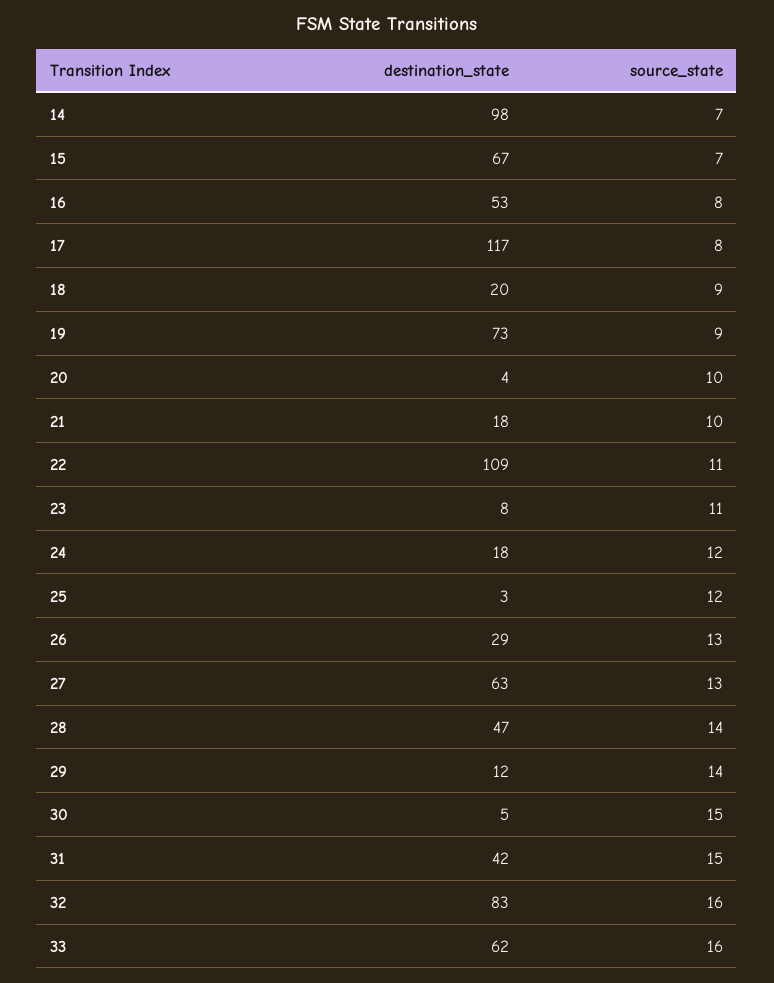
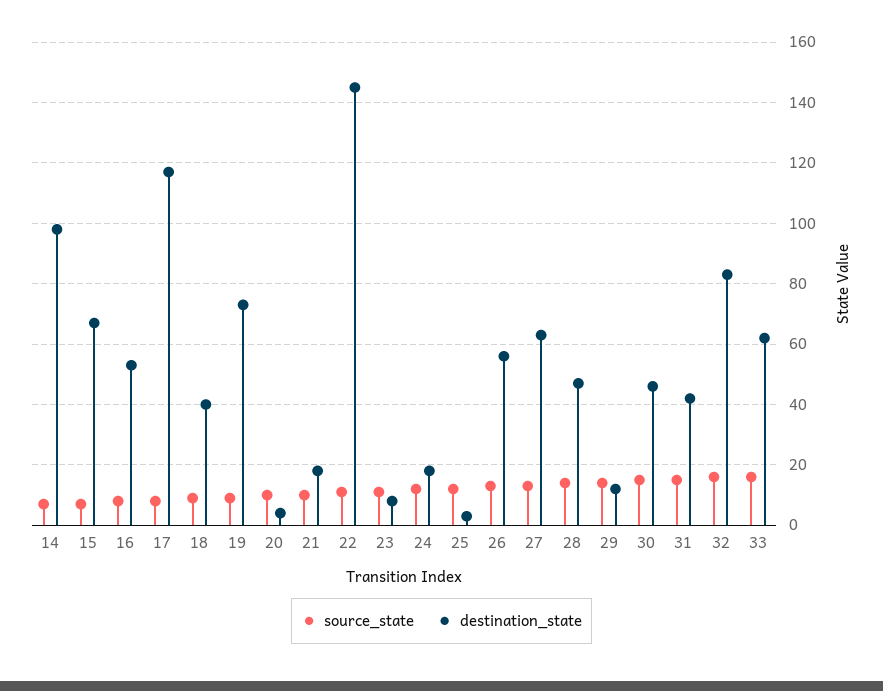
destination_state, 18: 20 -> 40
destination_state, 22: 109 -> 145
destination_state, 26: 29 -> 55
destination_state, 30: 5 -> 45

